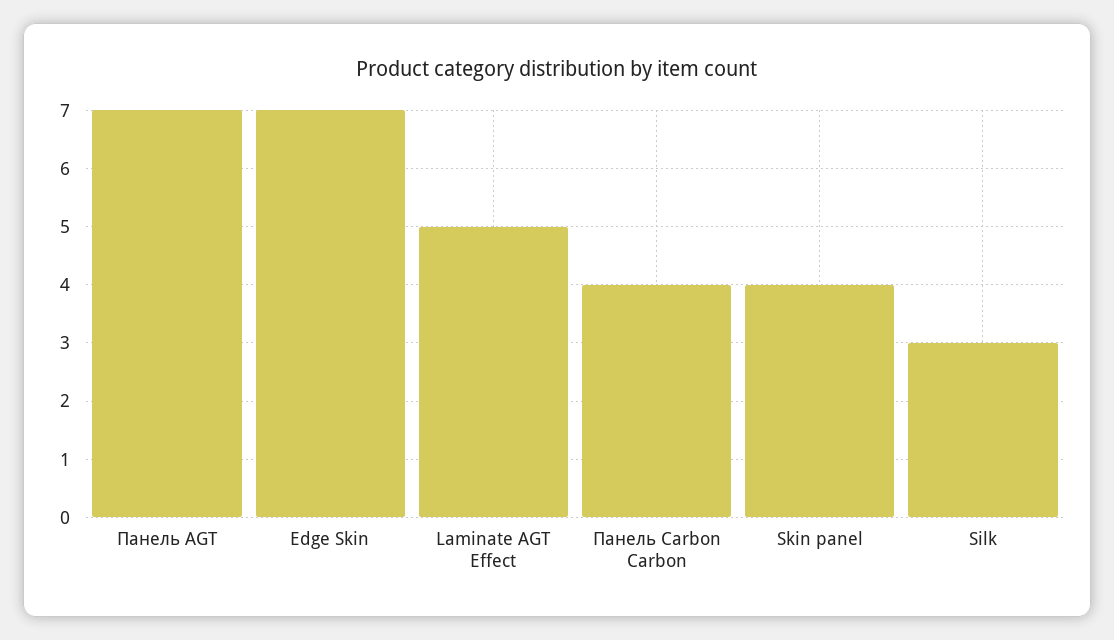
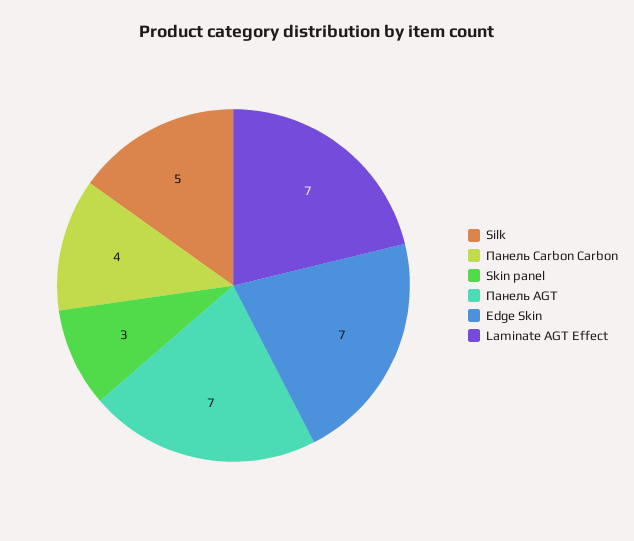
Laminate AGT Effect: 5 -> 7
Skin panel: 4 -> 3
Silk: 3 -> 5

